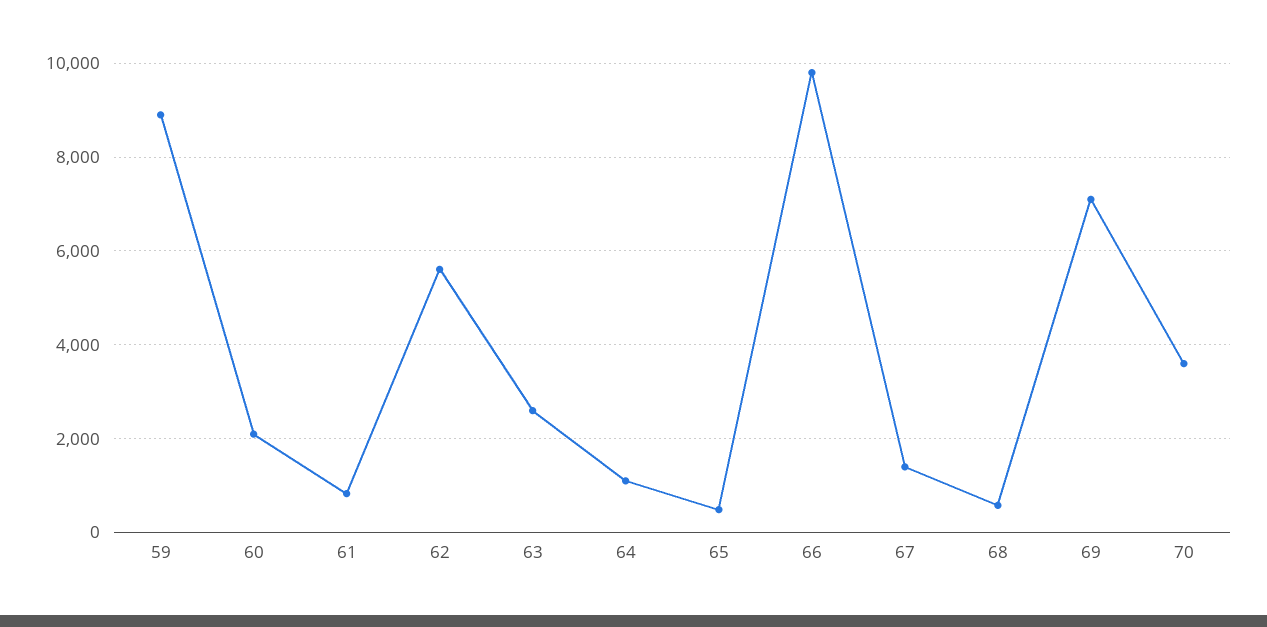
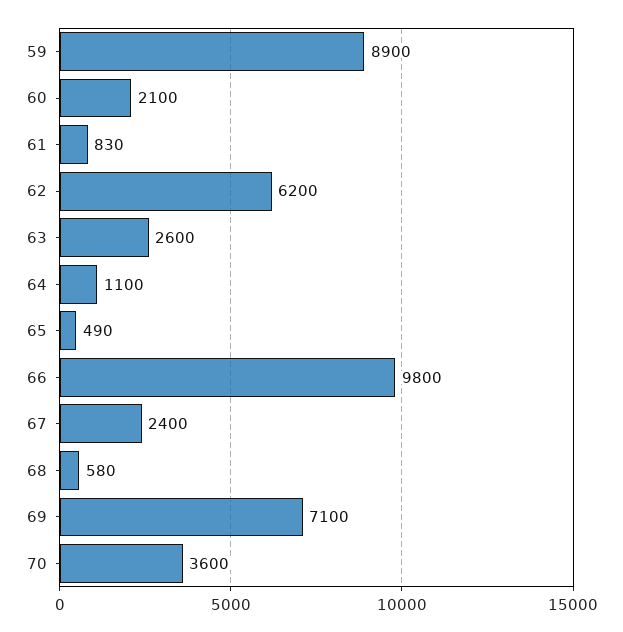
62: 5600 -> 6200
67: 1400 -> 2400

